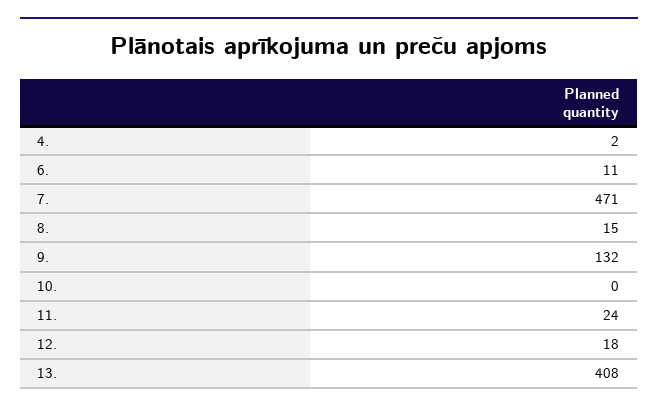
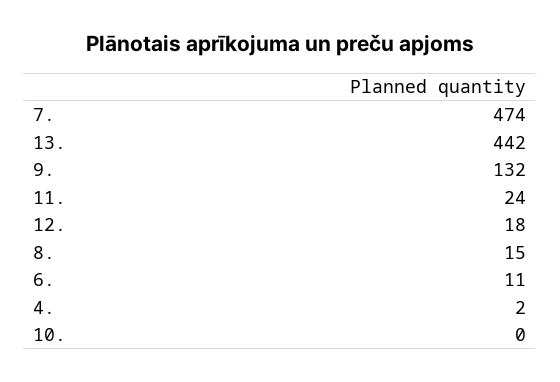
7.: 471 -> 474
13.: 408 -> 442

